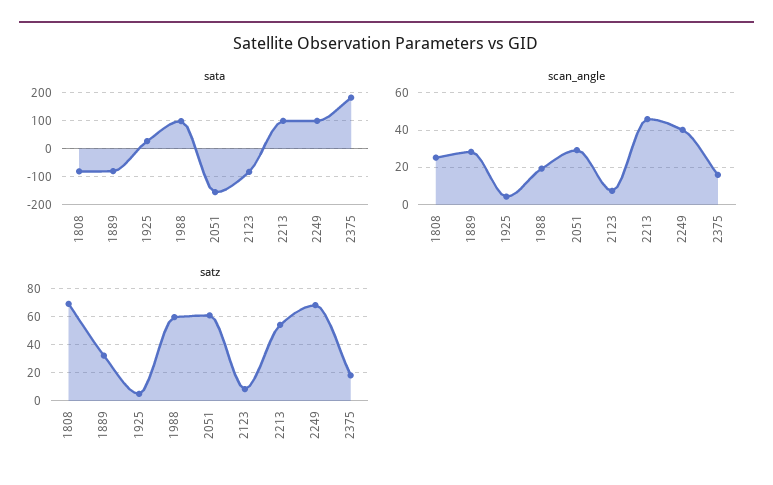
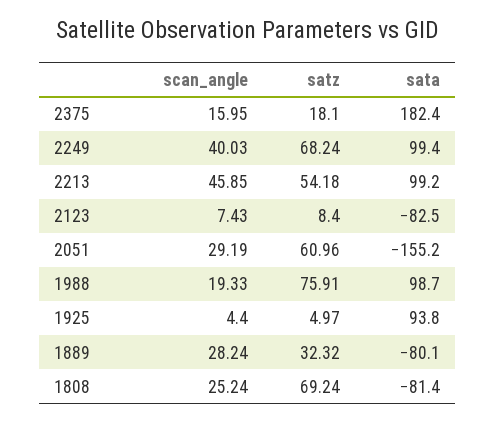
sata, 1925: 25 -> 93.8
satz, 1988: 60 -> 75.91

